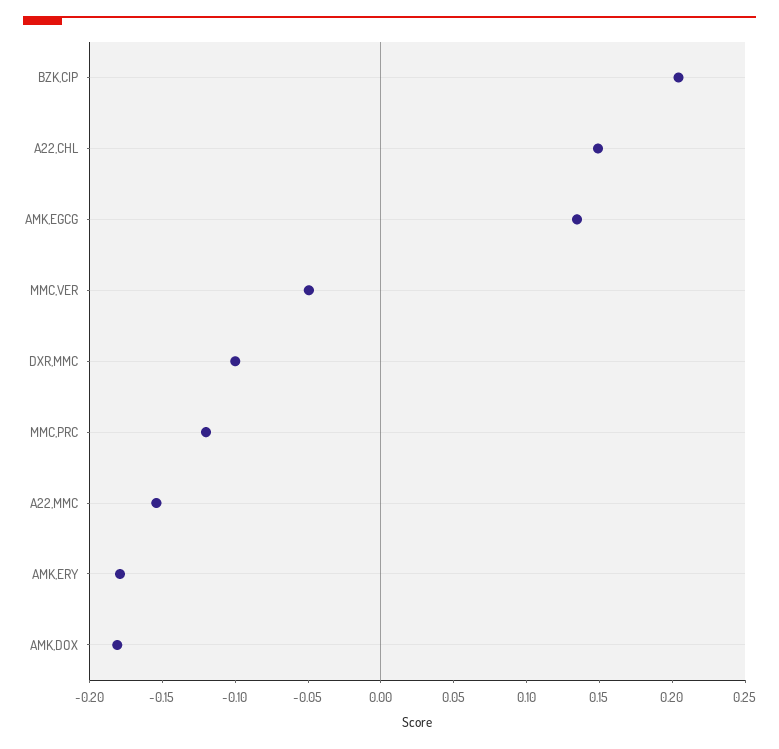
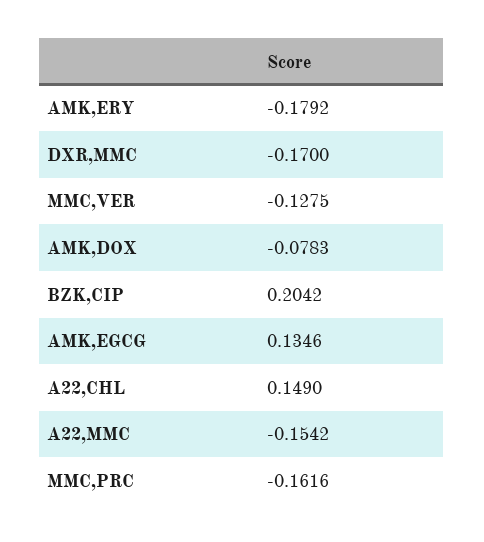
MMC,VER: -0.05 -> -0.1275
DXR,MMC: -0.1 -> -0.17
MMC,PRC: -0.12 -> -0.1616
AMK,DOX: -0.18 -> -0.0783

